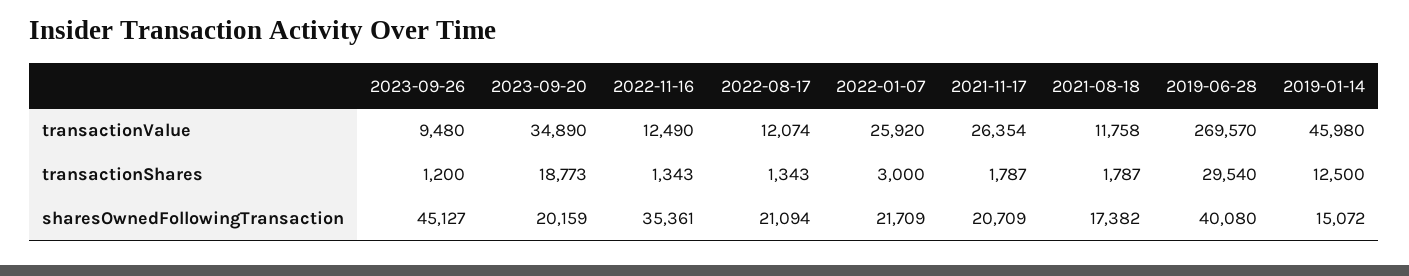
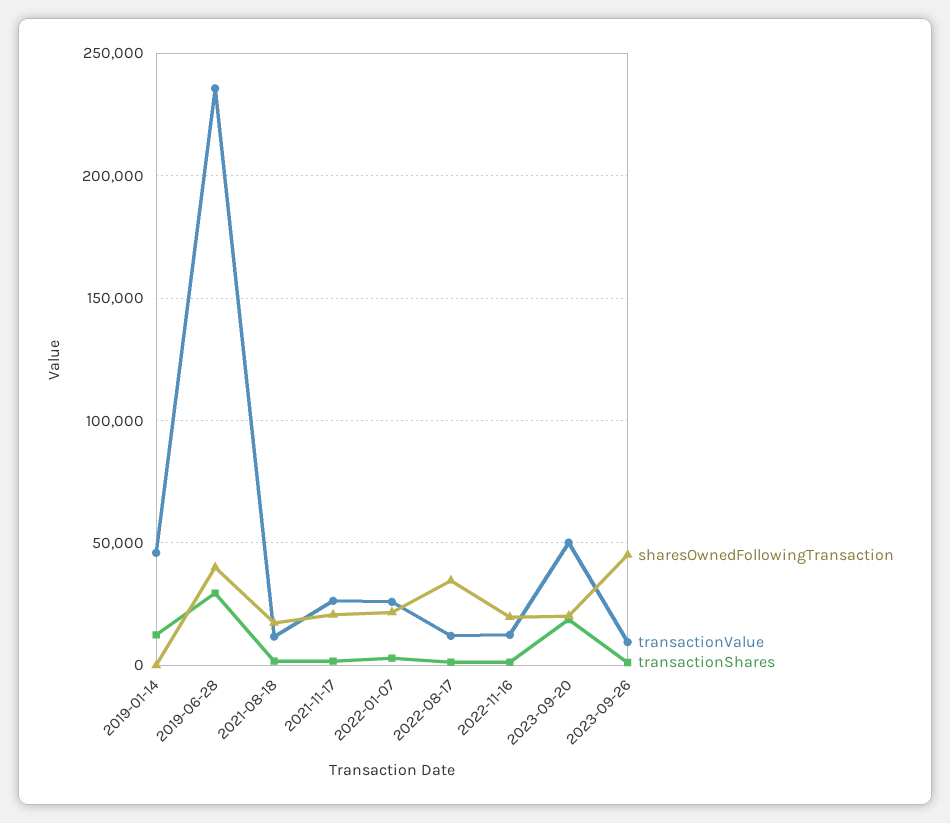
transactionValue, 2023-09-20: 34890 -> 50000
transactionValue, 2019-06-28: 269570 -> 235000
sharesOwnedFollowingTransaction, 2022-11-16: 35361 -> 20000
sharesOwnedFollowingTransaction, 2022-08-17: 21094 -> 35000
sharesOwnedFollowingTransaction, 2019-01-14: 15072 -> 0

